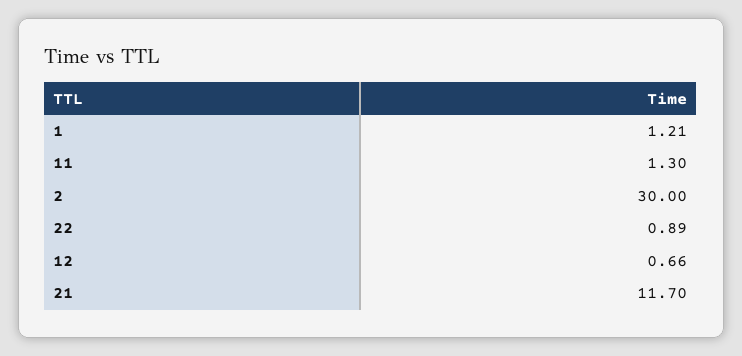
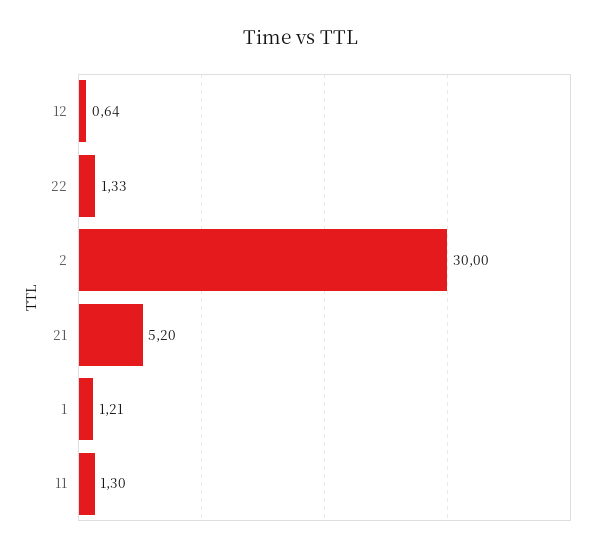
22: 0.89 -> 1.33
12: 0.66 -> 0.64
21: 11.7 -> 5.2

